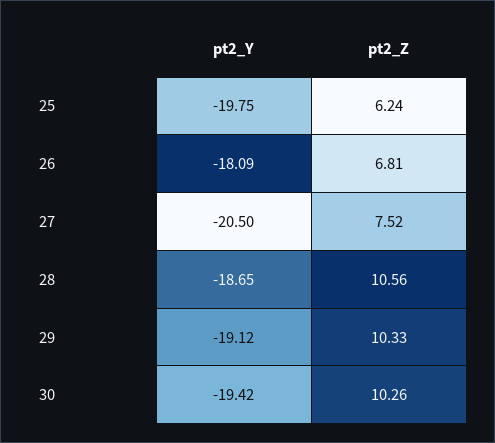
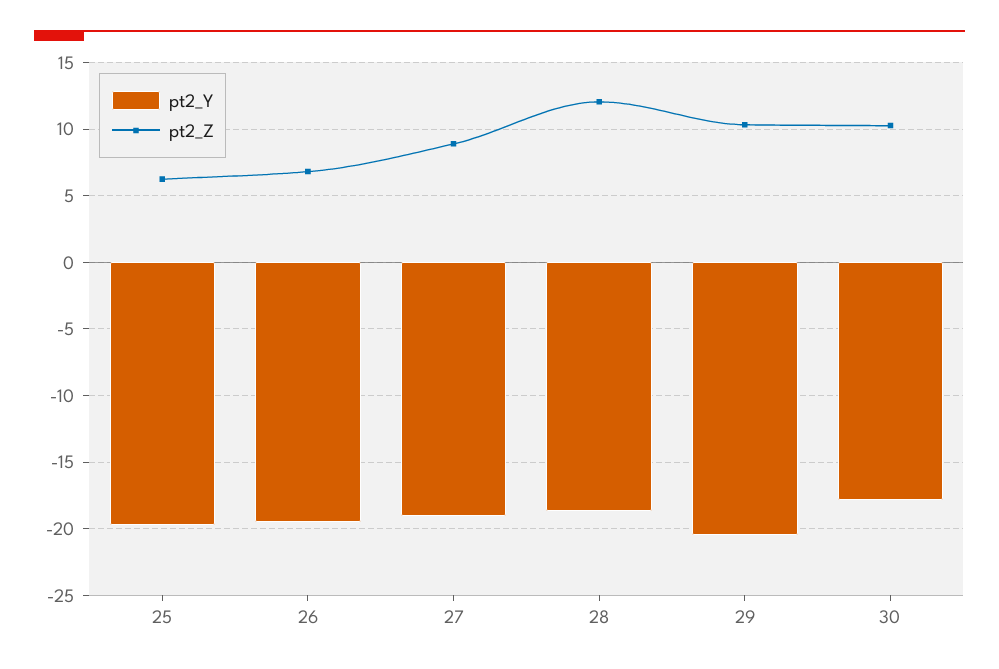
pt2_Y, 26: -18.09 -> -19.5
pt2_Y, 27: -20.5 -> -19
pt2_Z, 27: 7.52 -> 9
pt2_Z, 28: 10.56 -> 12
pt2_Y, 29: -19.12 -> -20.5
pt2_Y, 30: -19.42 -> -18

